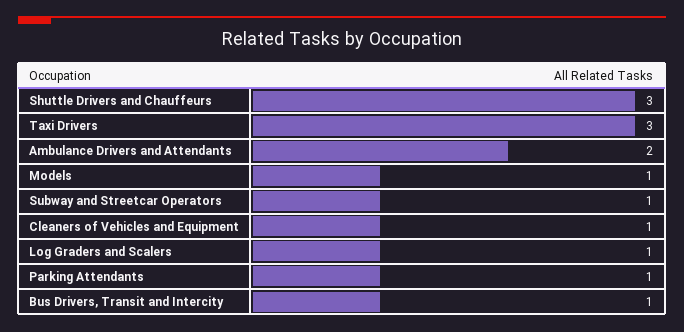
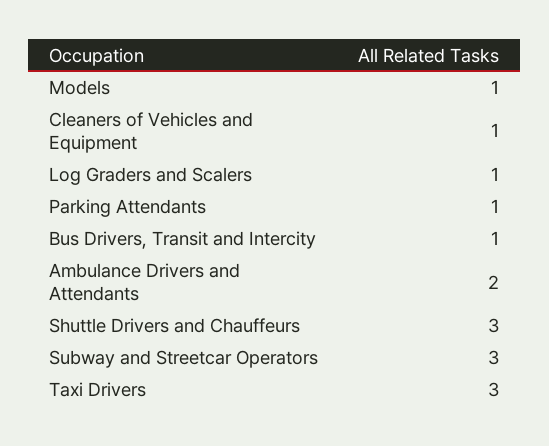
Subway and Streetcar Operators: 1 -> 3

